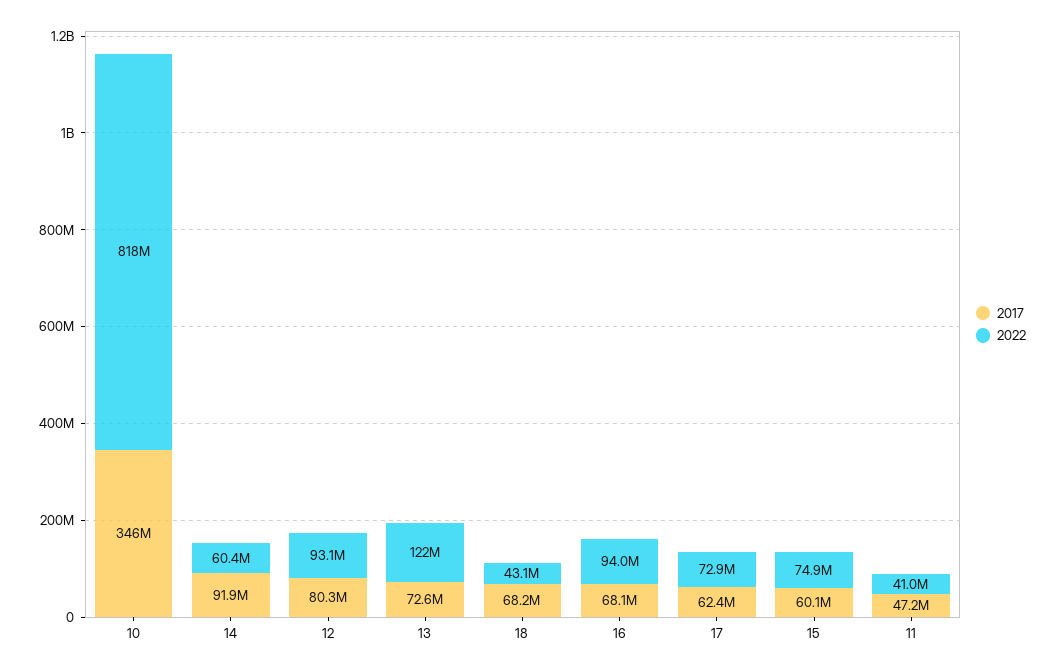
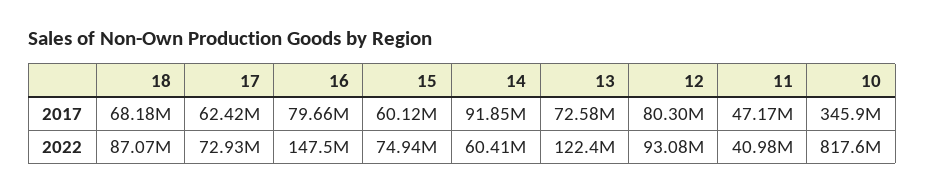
2022, 18: 43100000 -> 87070000
2017, 16: 68100000 -> 79660000
2022, 16: 94000000 -> 147500000

